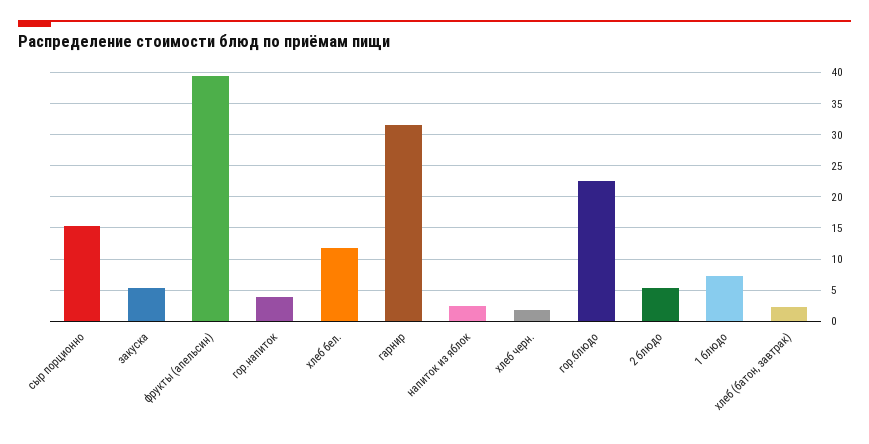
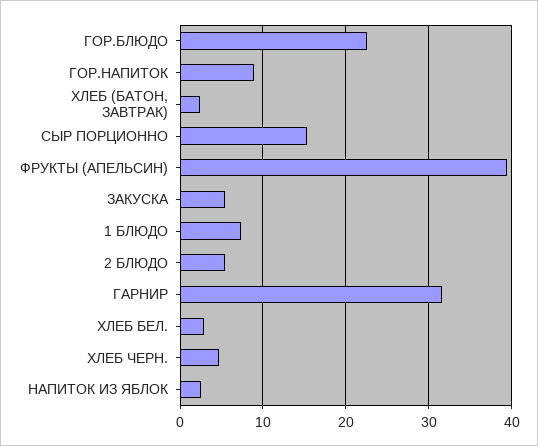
гор.напиток: 4 -> 9
хлеб бел.: 12 -> 3
хлеб черн.: 2 -> 5

